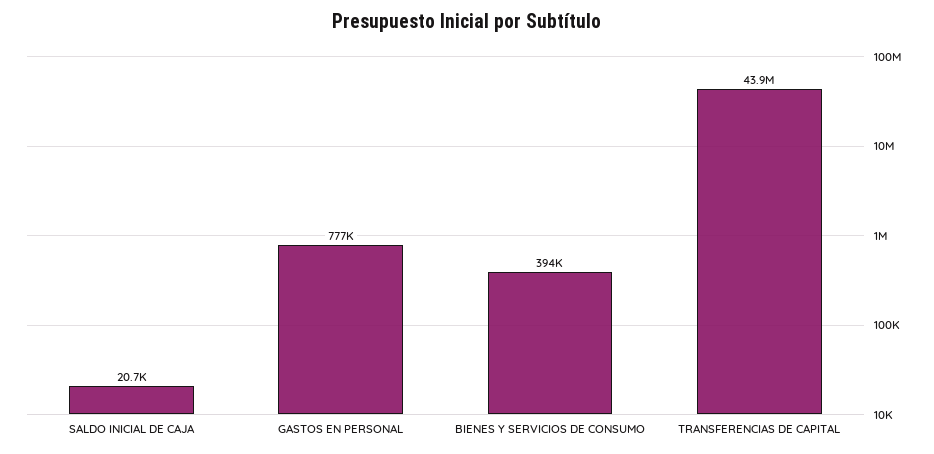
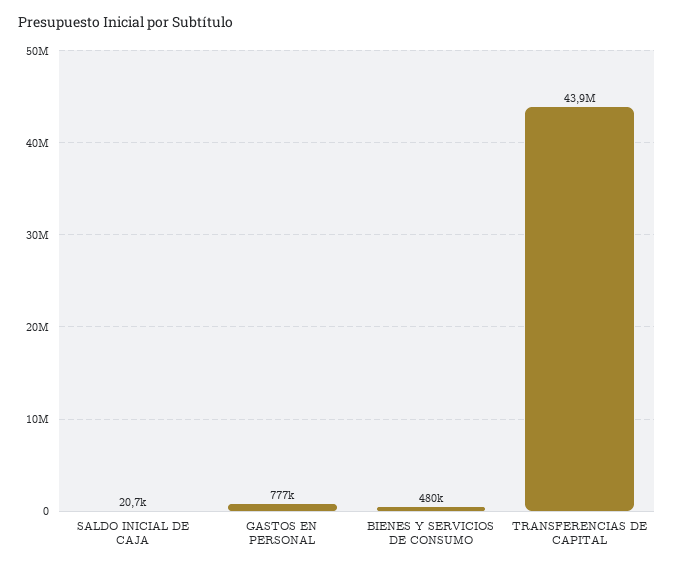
BIENES Y SERVICIOS DE CONSUMO: 394000 -> 480000

